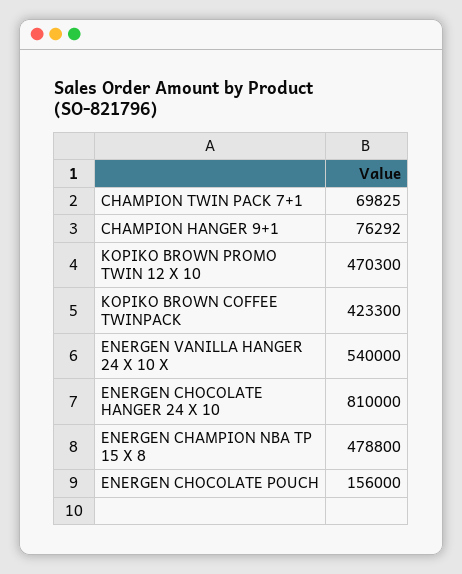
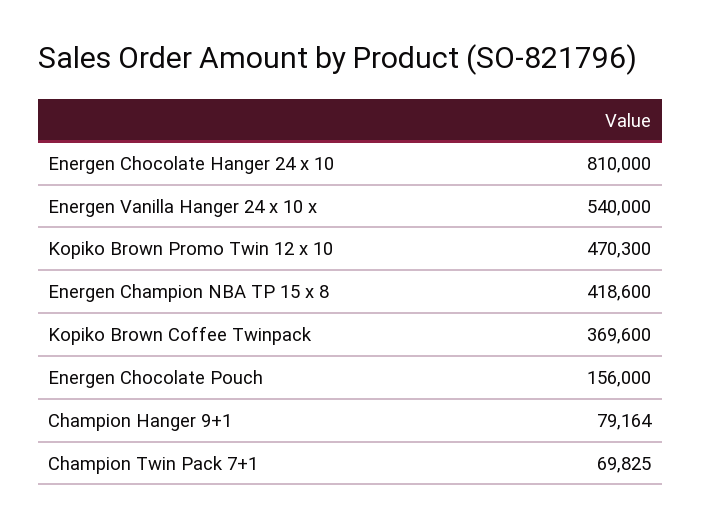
CHAMPION HANGER 9+1: 76292 -> 79164
KOPIKO BROWN COFFEE TWINPACK: 423300 -> 369600
ENERGEN CHAMPION NBA TP 15 X 8: 478800 -> 418600

